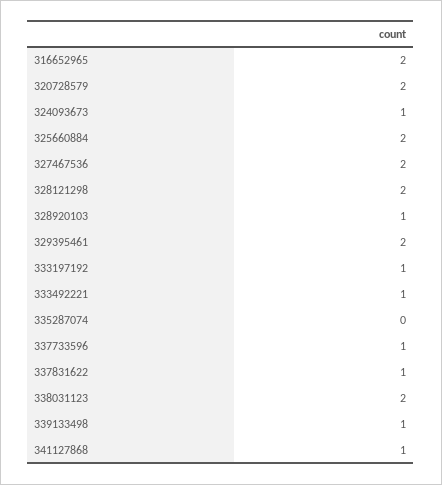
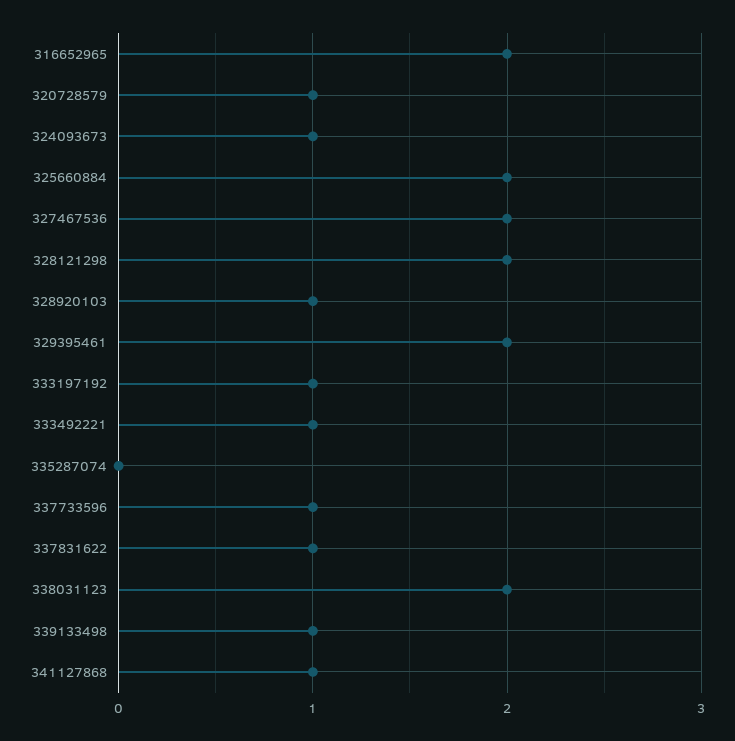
320728579: 2 -> 1

